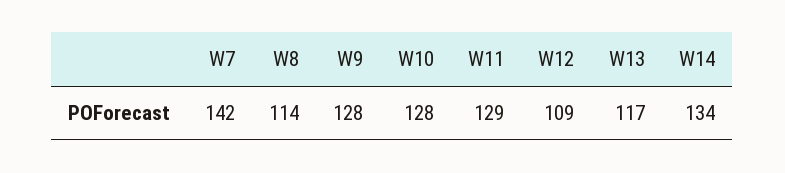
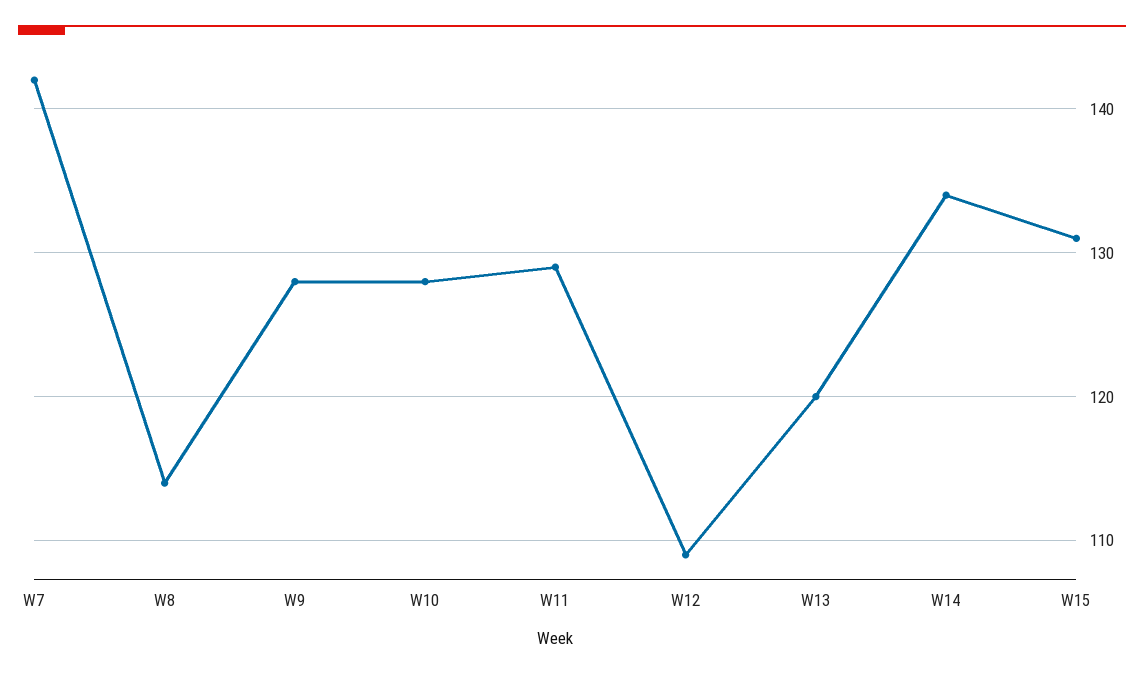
W13: 117 -> 120
W15: none -> 131

